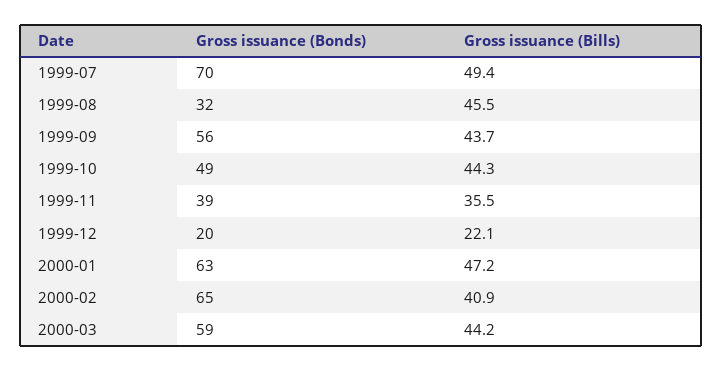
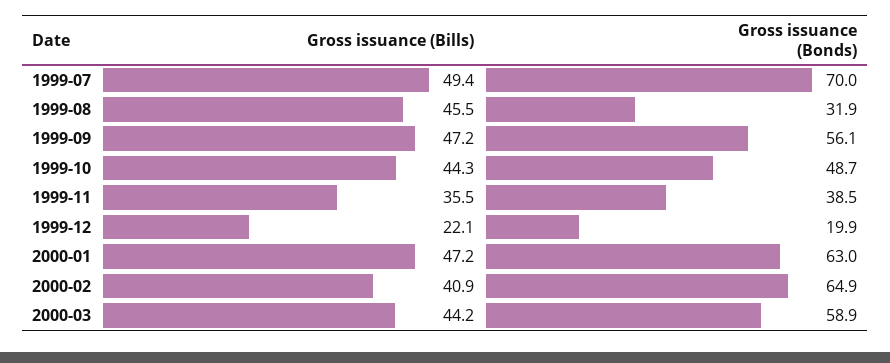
Gross issuance (Bills), 1999-09: 43.7 -> 47.2

